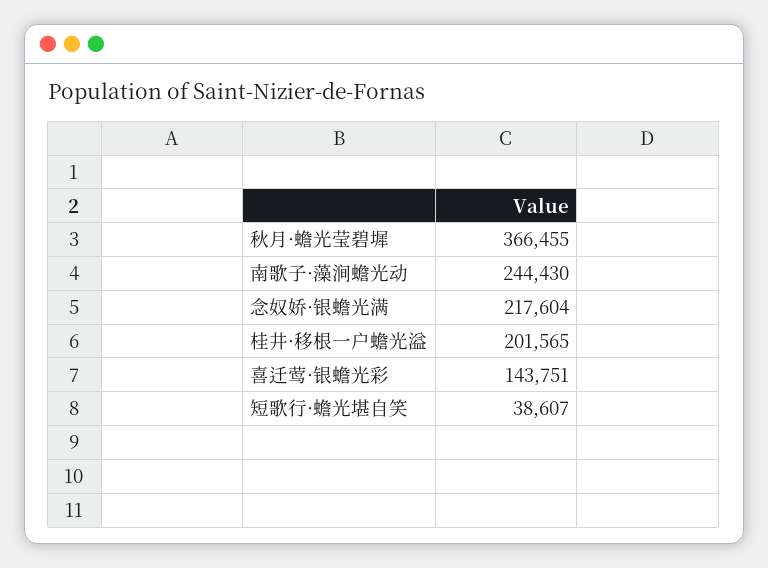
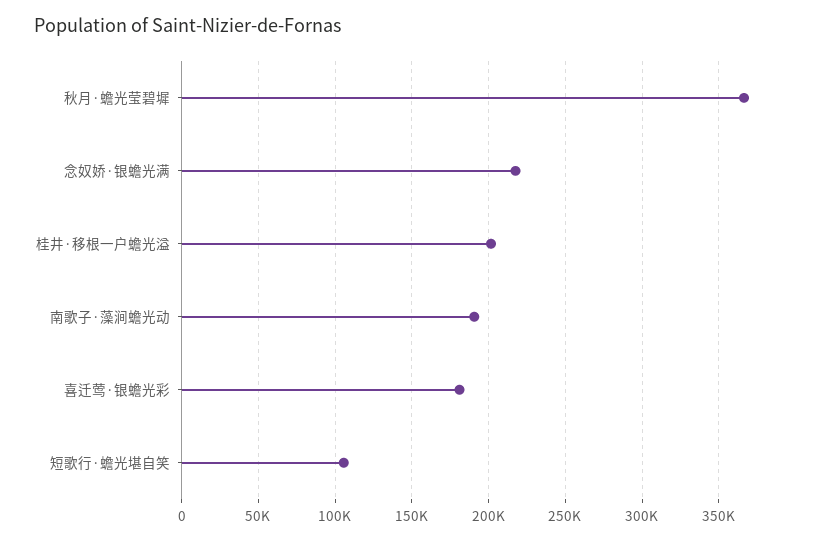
南歌子·藻涧蟾光动: 244430 -> 190000
喜迁莺·银蟾光彩: 143751 -> 180000
短歌行·蟾光堪自笑: 38607 -> 105000

